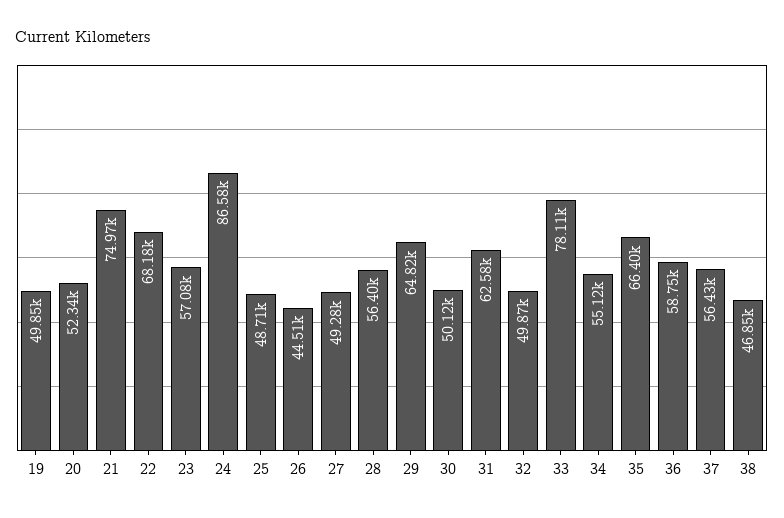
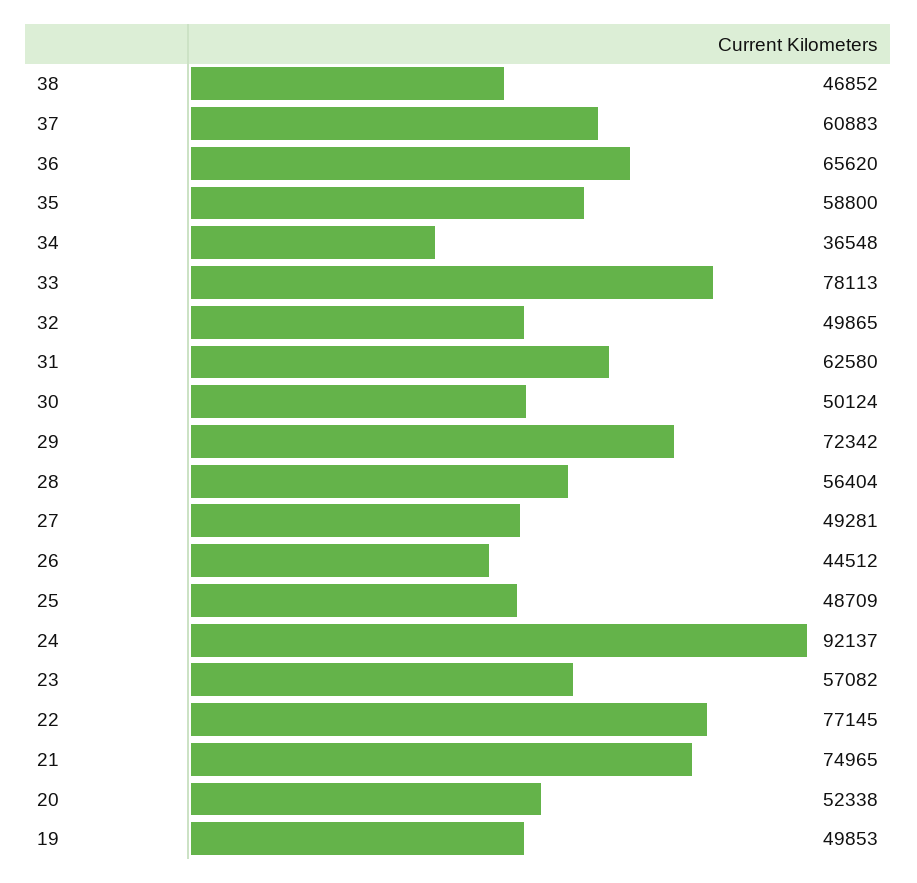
22: 68180 -> 77145
24: 86580 -> 92137
29: 64820 -> 72342
34: 55120 -> 36548
35: 66400 -> 58800
36: 58750 -> 65620
37: 56430 -> 60883

